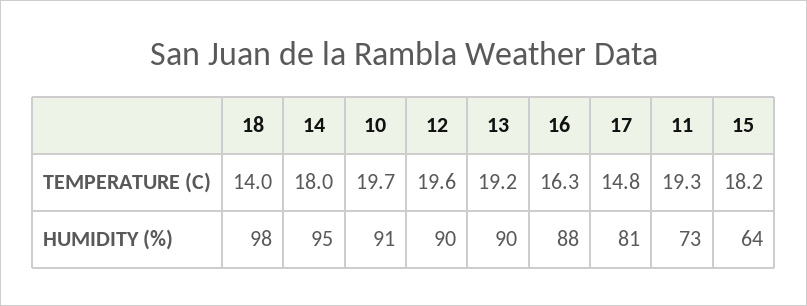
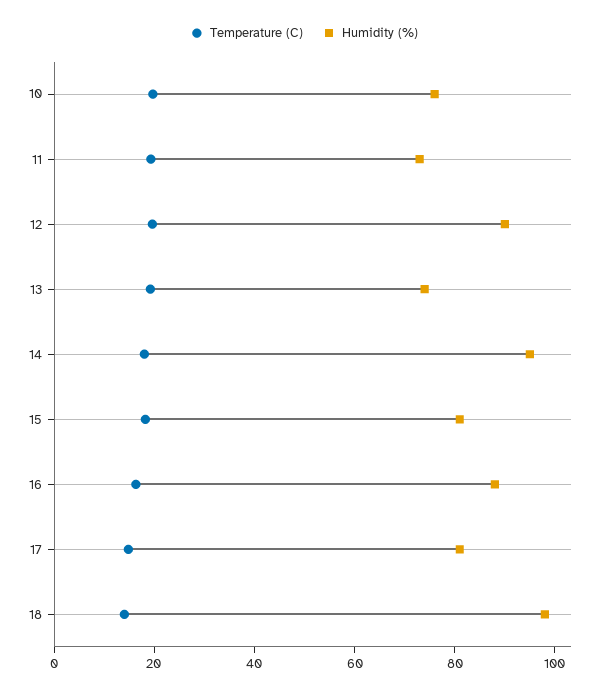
HUMIDITY (%), 10: 91 -> 75
HUMIDITY (%), 13: 90 -> 75
HUMIDITY (%), 15: 64 -> 80

